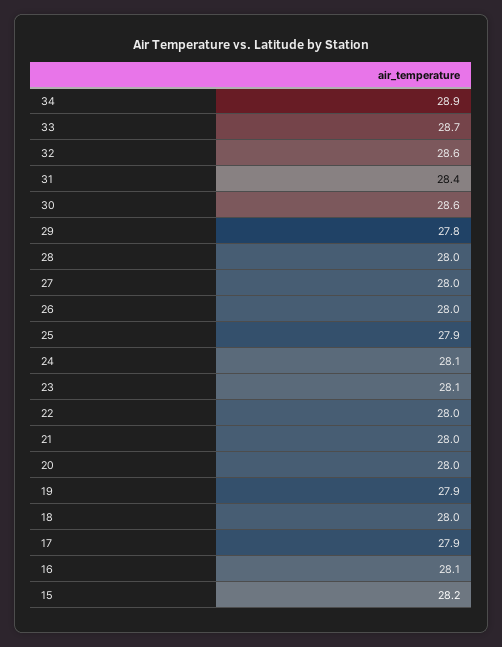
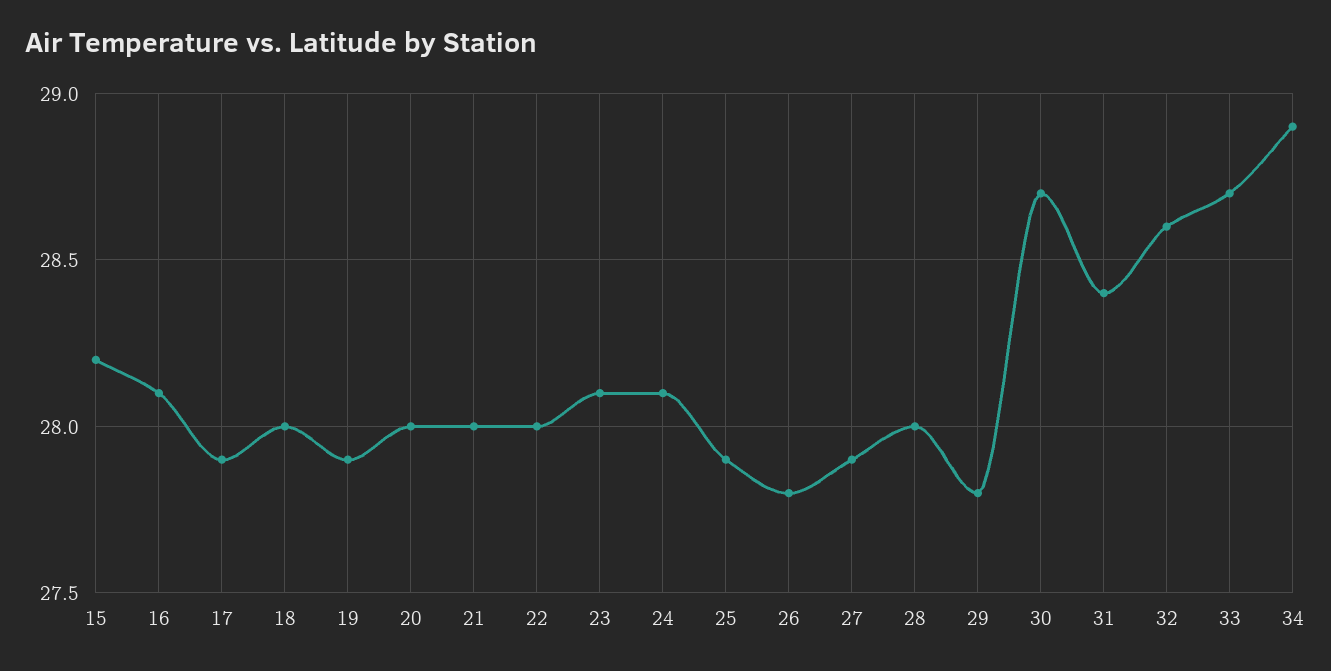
30: 28.6 -> 28.7
27: 28 -> 27.9
26: 28 -> 27.8

